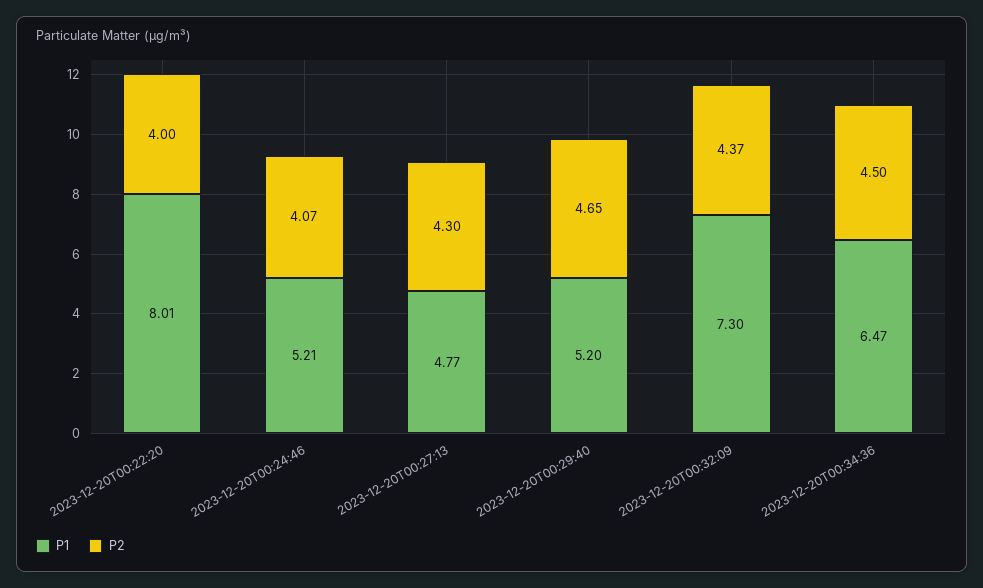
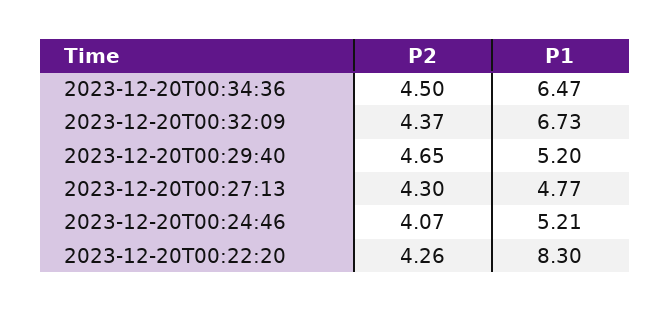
P1, 2023-12-20T00:22:20: 8.01 -> 8.3
P2, 2023-12-20T00:22:20: 4 -> 4.26
P1, 2023-12-20T00:32:09: 7.3 -> 6.73

